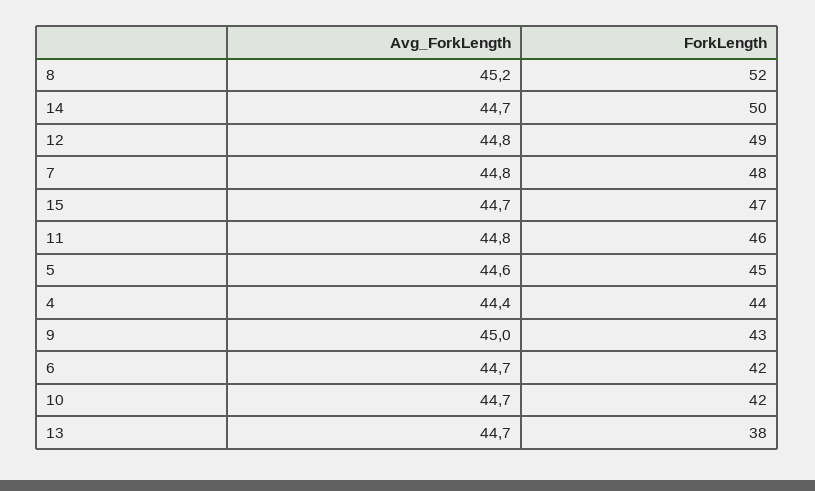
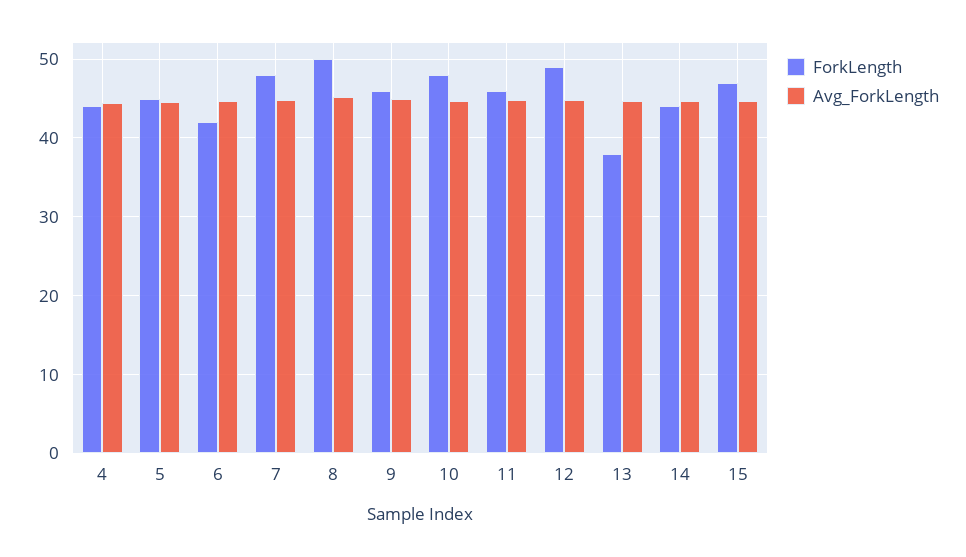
ForkLength, 8: 52 -> 50
ForkLength, 14: 50 -> 44
ForkLength, 9: 43 -> 46
ForkLength, 10: 42 -> 48

